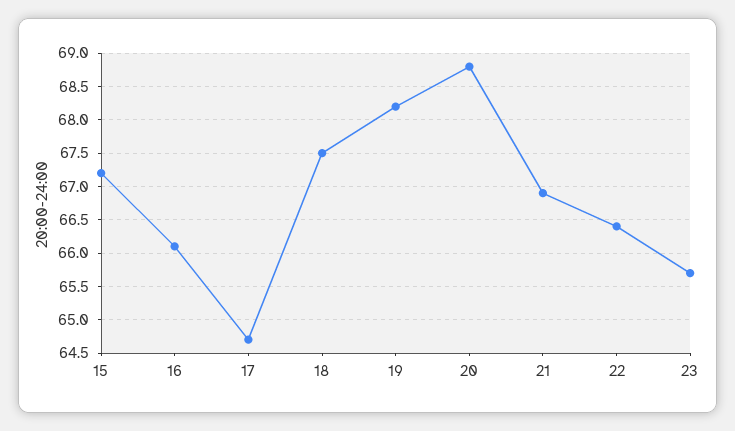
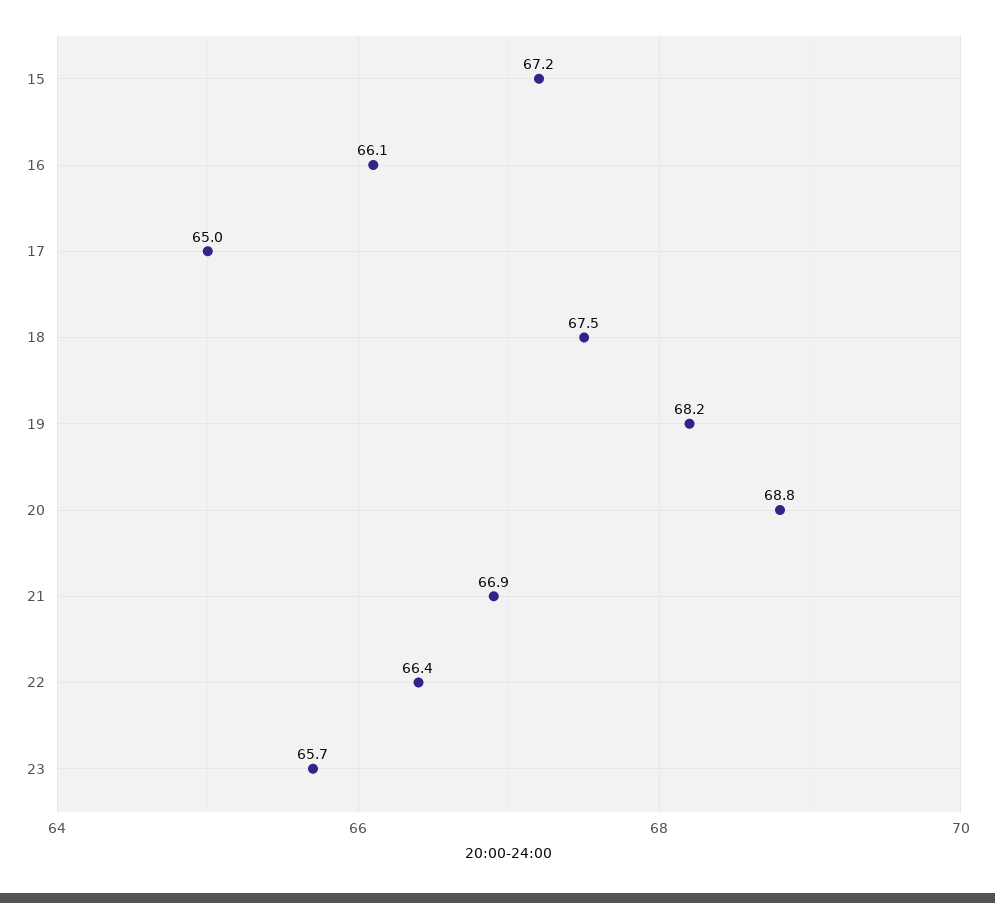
17: 64.7 -> 65

